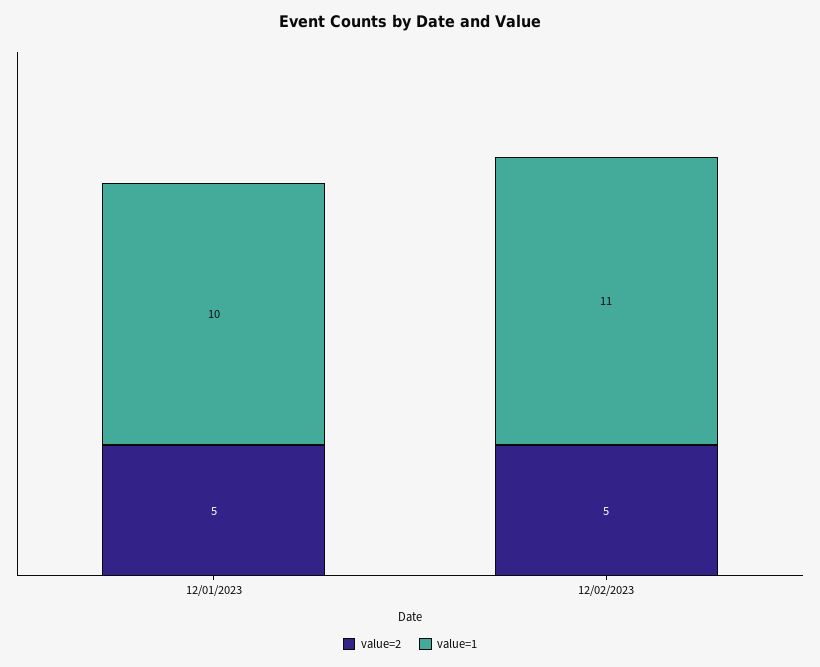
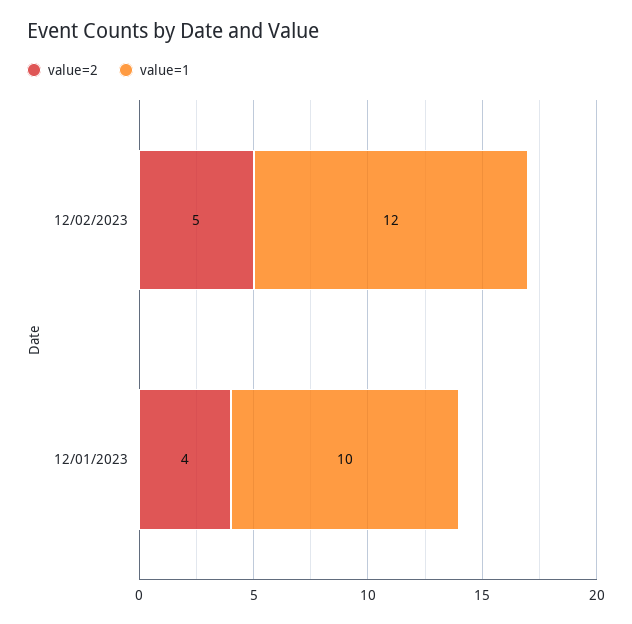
value=2, 12/01/2023: 5 -> 4
value=1, 12/02/2023: 11 -> 12

